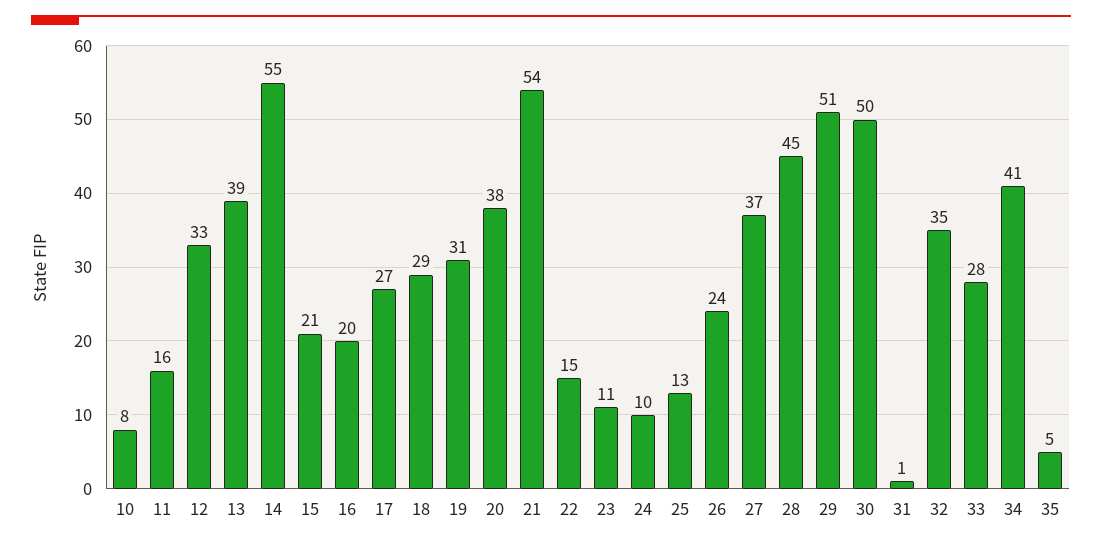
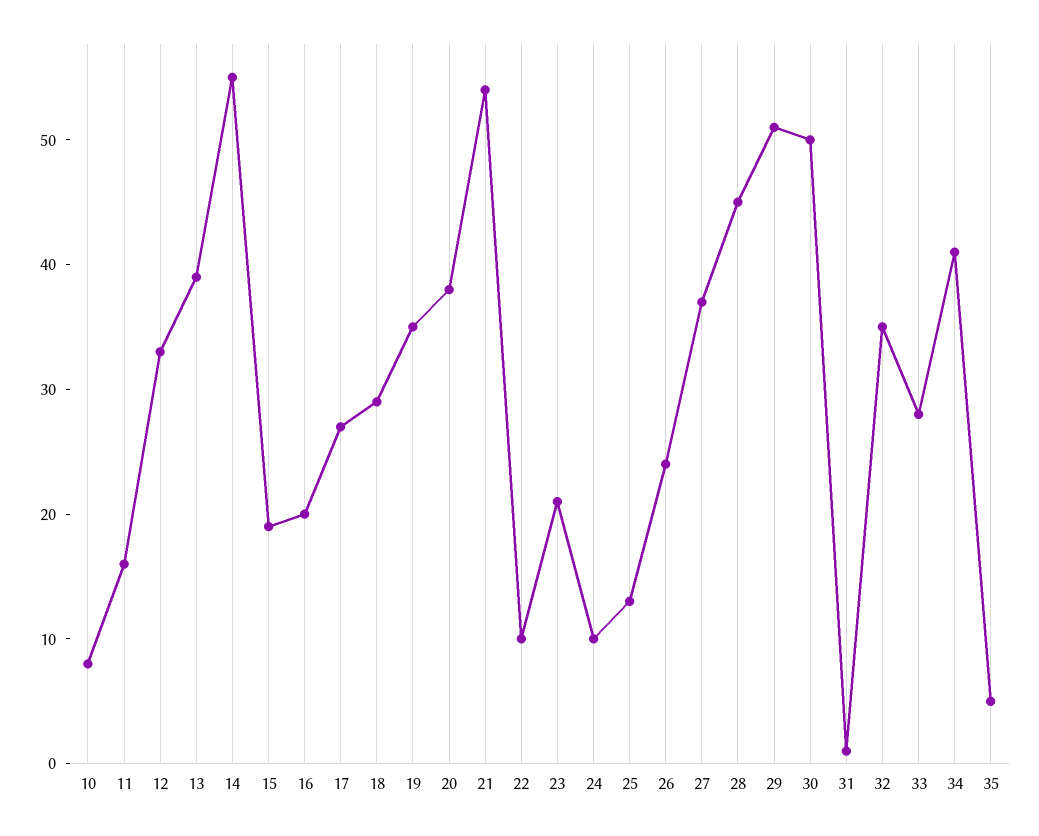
15: 21 -> 19
19: 31 -> 35
22: 15 -> 10
23: 11 -> 21

